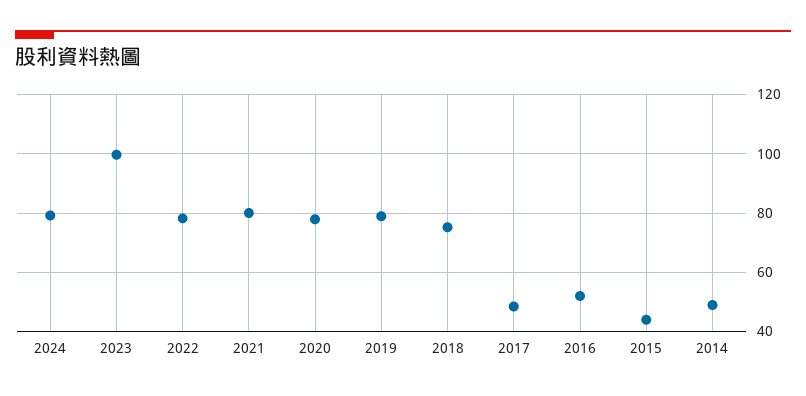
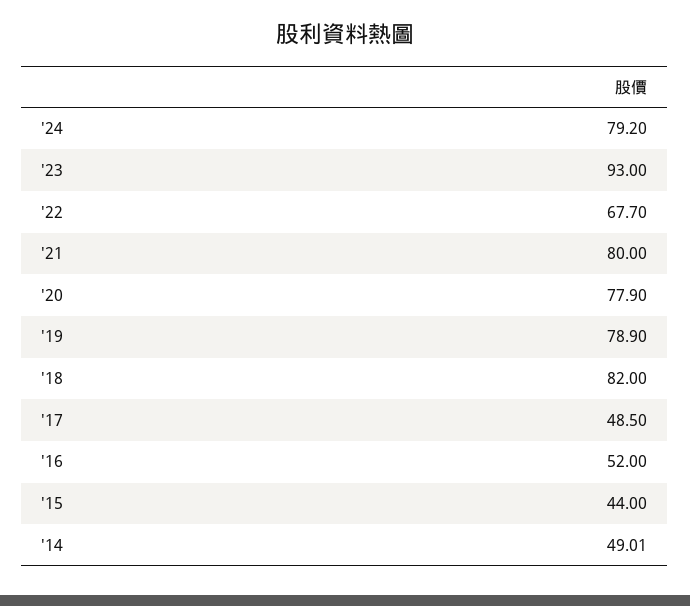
2023: 100 -> 93
2022: 77.5 -> 67.7
2018: 75 -> 82

